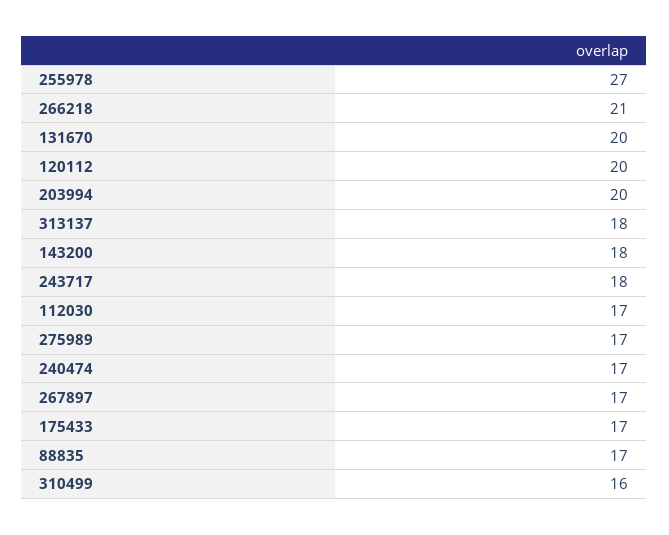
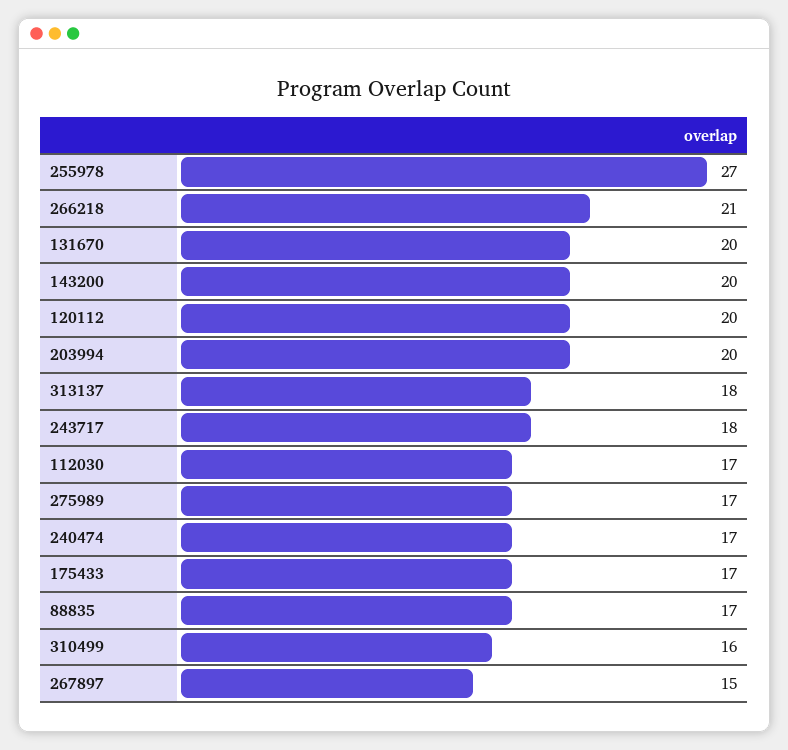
143200: 18 -> 20
267897: 17 -> 15

